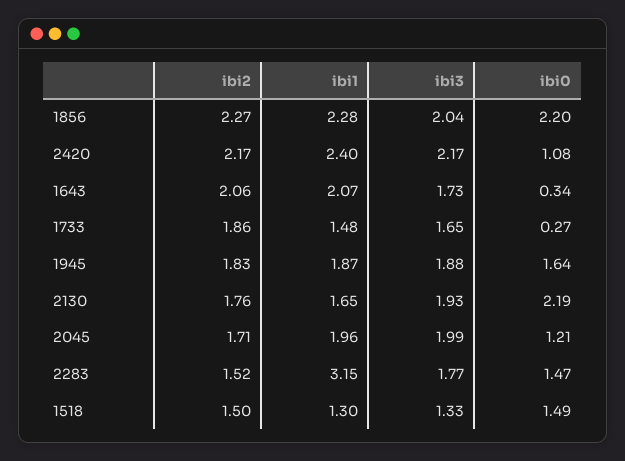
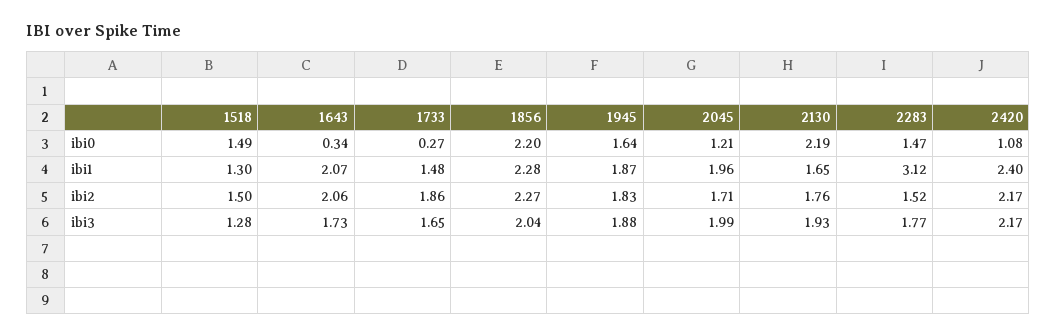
ibi1, 2283: 3.15 -> 3.12
ibi3, 1518: 1.33 -> 1.28

